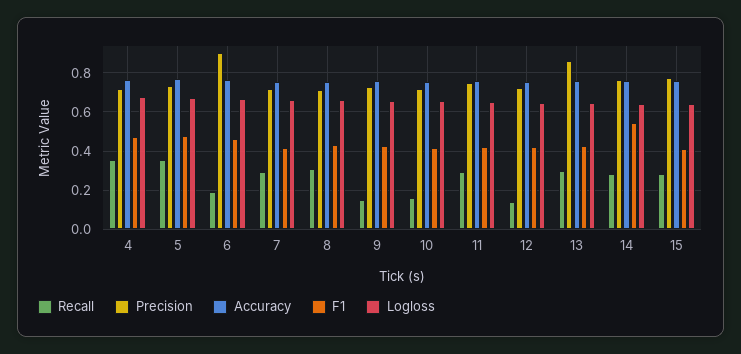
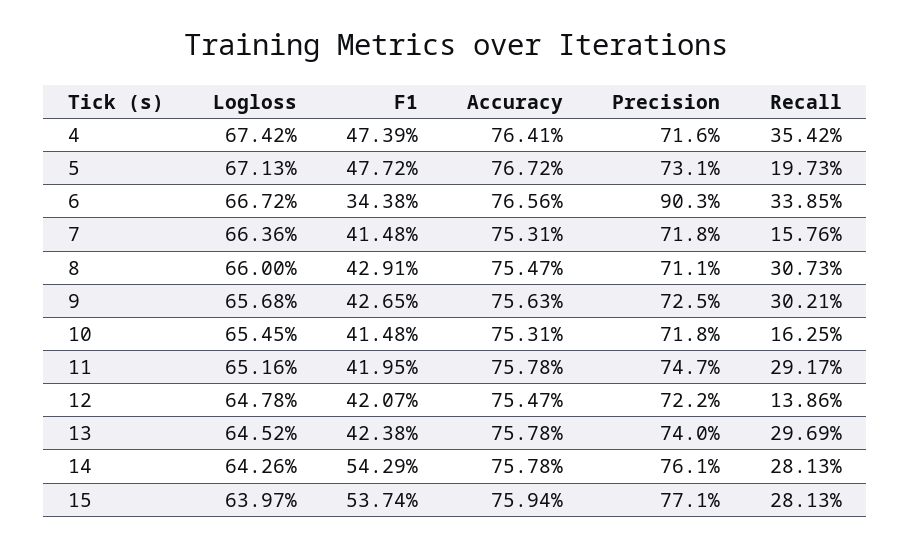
Recall, 5: 0.35 -> 0.1973
Recall, 6: 0.2 -> 0.3385
F1, 6: 0.45 -> 0.3438
Recall, 7: 0.3 -> 0.1576
Recall, 9: 0.15 -> 0.3021
Precision, 13: 0.85 -> 0.74
F1, 15: 0.4 -> 0.5374

